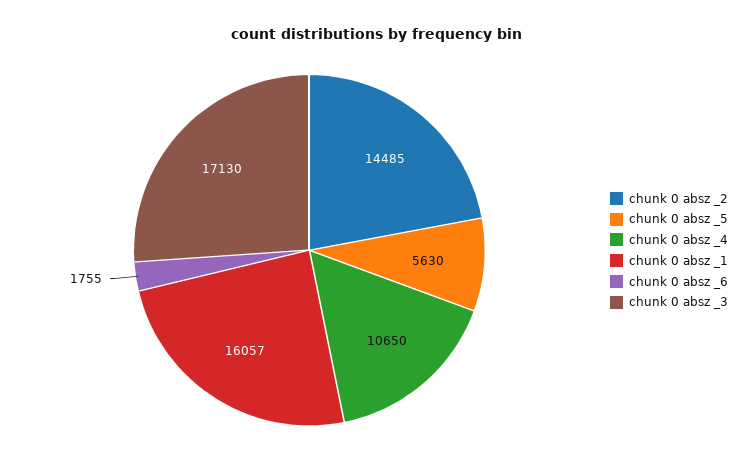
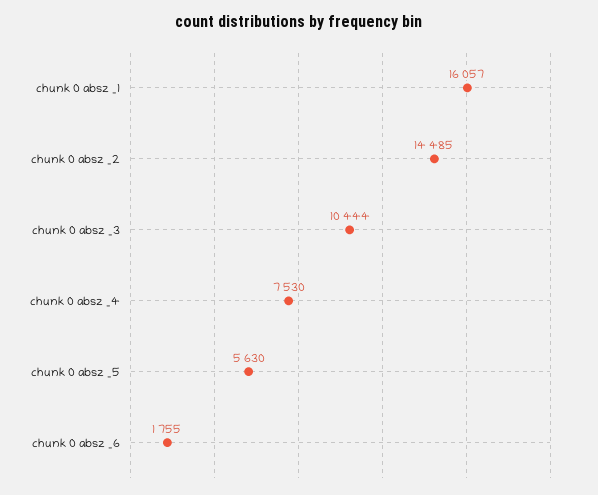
chunk 0 absz _4: 10650 -> 7530
chunk 0 absz _3: 17130 -> 10444

